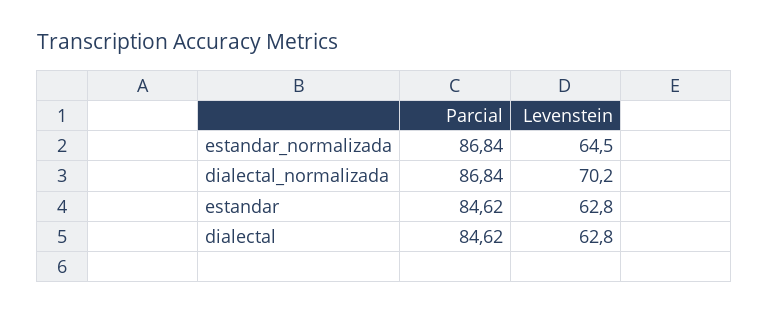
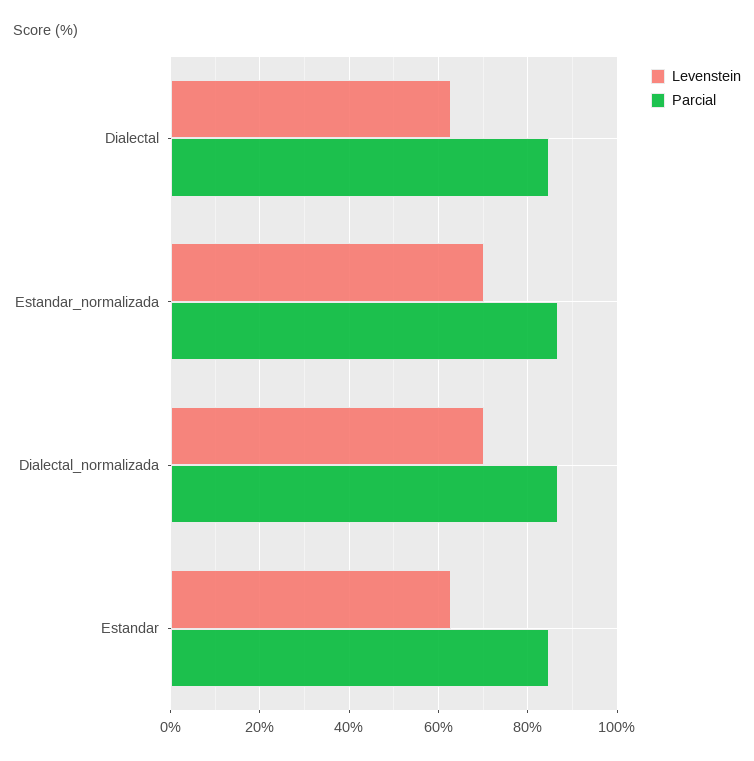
Levenstein, estandar_normalizada: 64.5 -> 70

